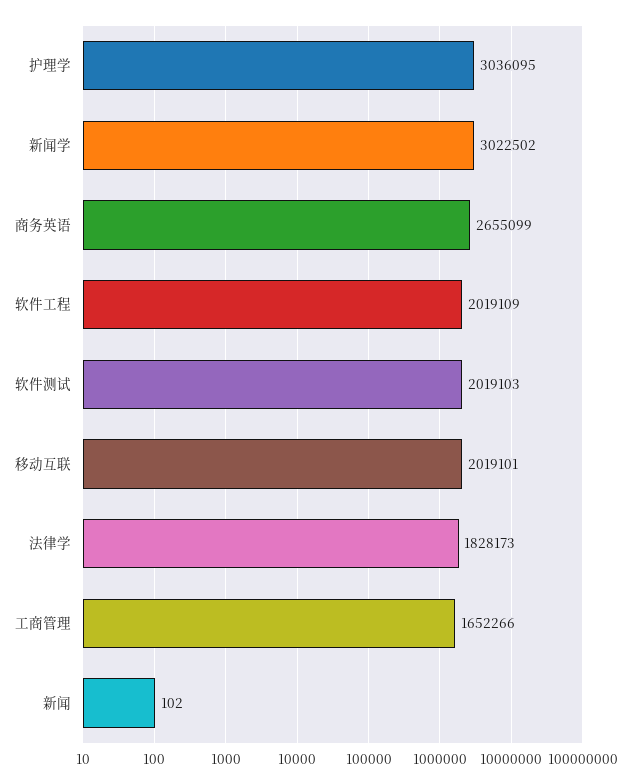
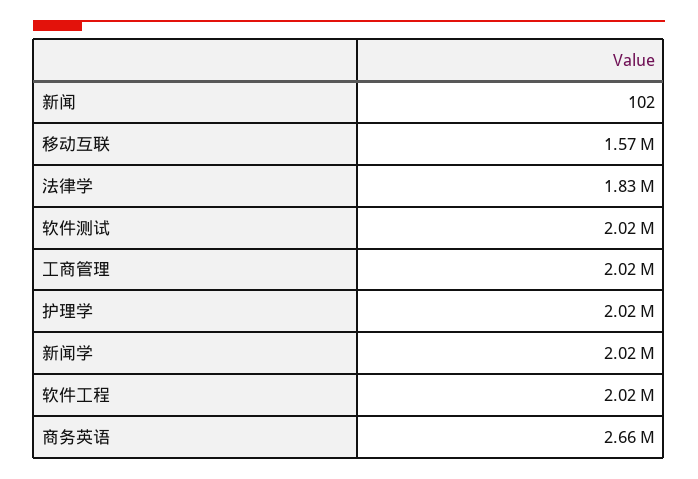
护理学: 3036095 -> 2020000
新闻学: 3022502 -> 2020000
移动互联: 2019101 -> 1570000
工商管理: 1652266 -> 2020000

